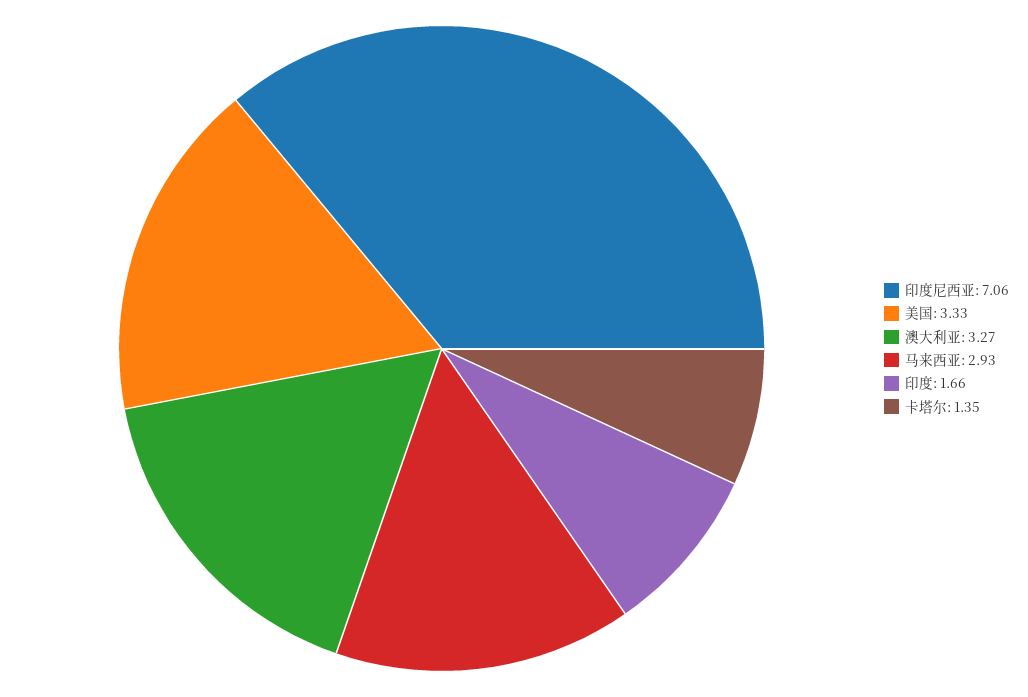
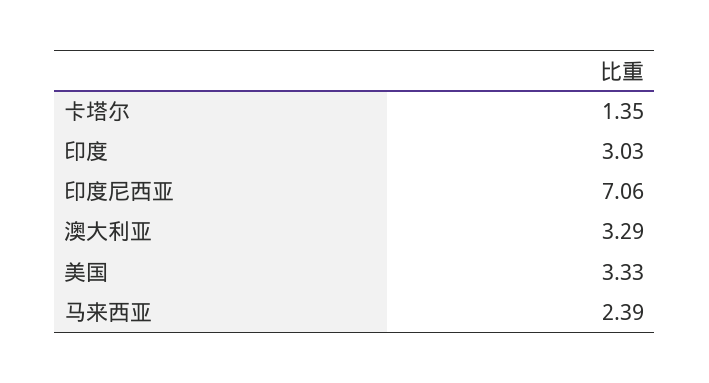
澳大利亚: 3.27 -> 3.29
马来西亚: 2.93 -> 2.39
印度: 1.66 -> 3.03

